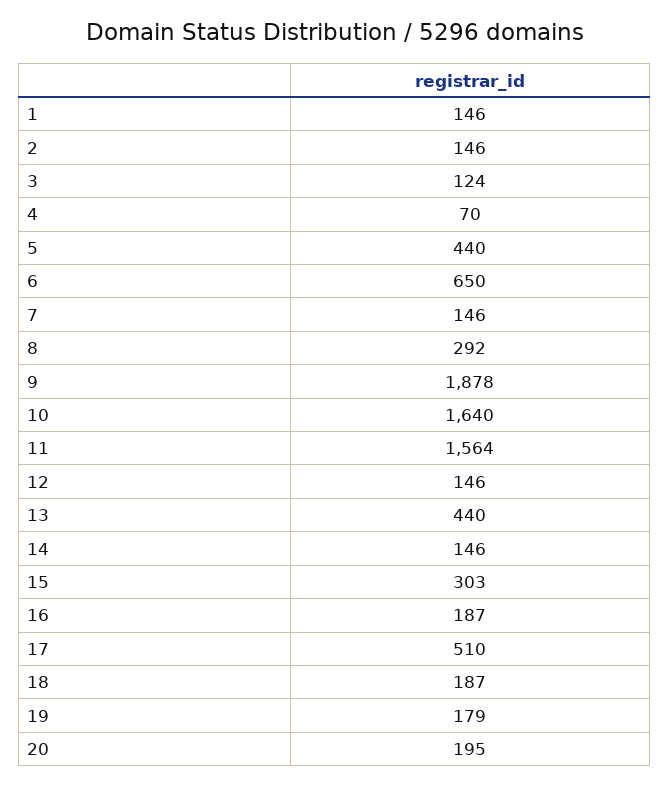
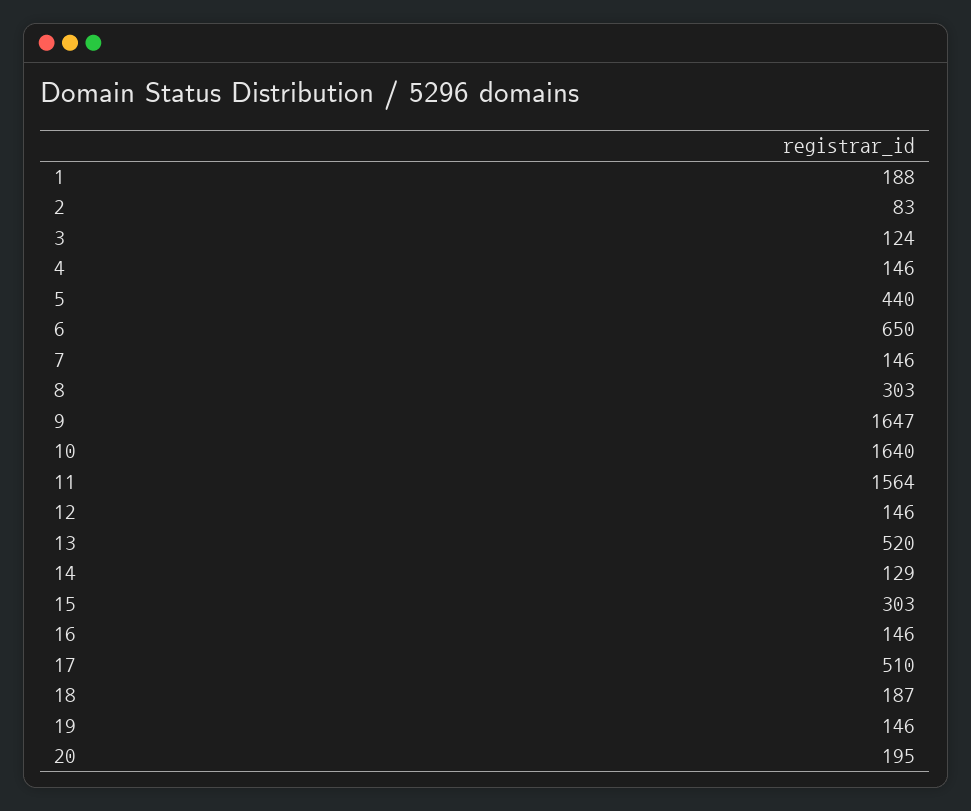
1: 146 -> 188
2: 146 -> 83
4: 70 -> 146
8: 292 -> 303
9: 1878 -> 1647
13: 440 -> 520
14: 146 -> 129
16: 187 -> 146
19: 179 -> 146

